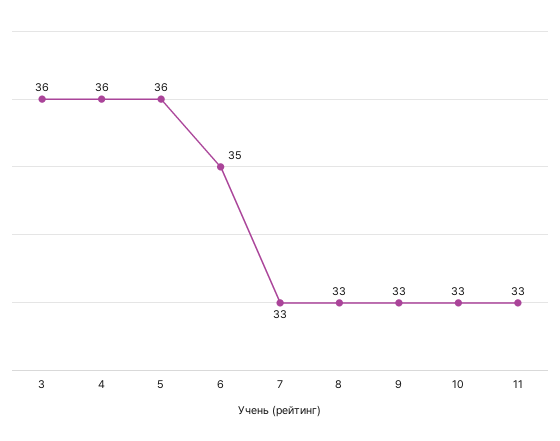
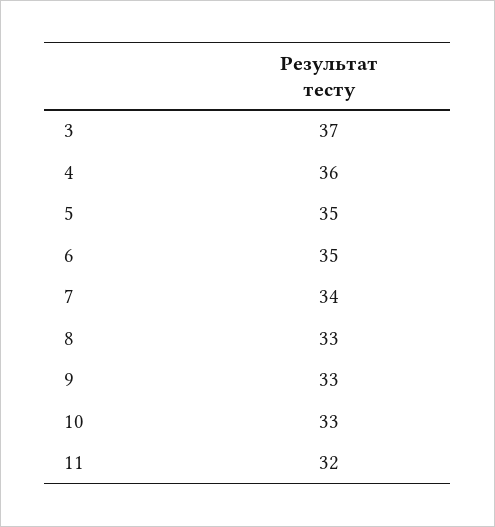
3: 36 -> 37
5: 36 -> 35
7: 33 -> 34
11: 33 -> 32

